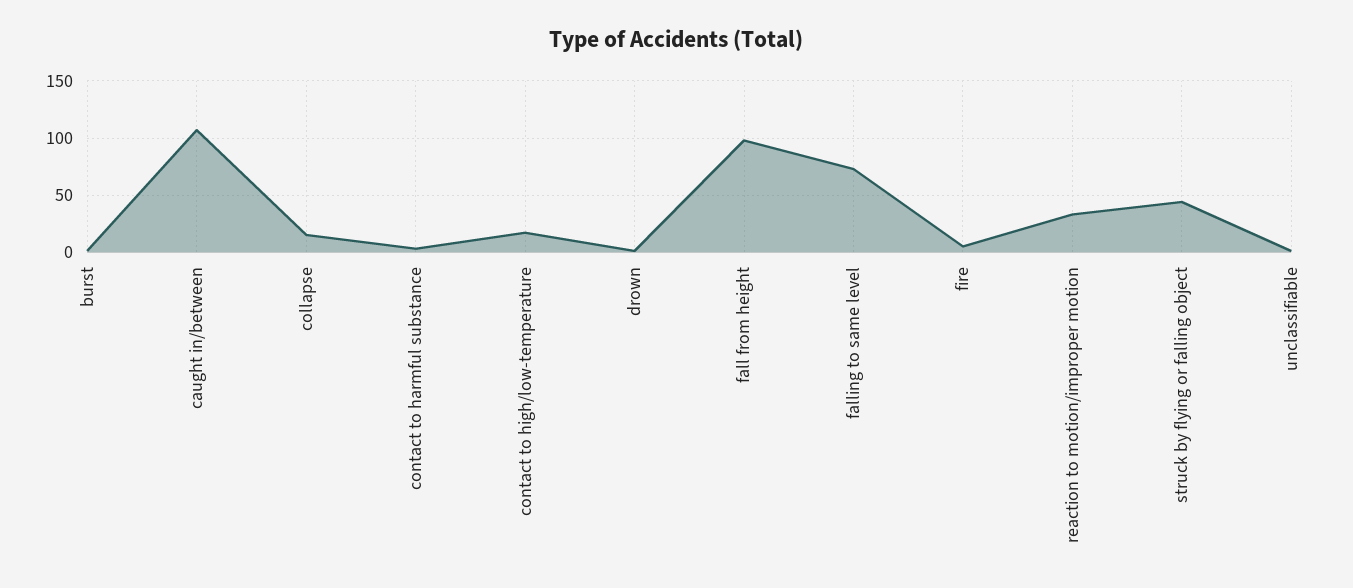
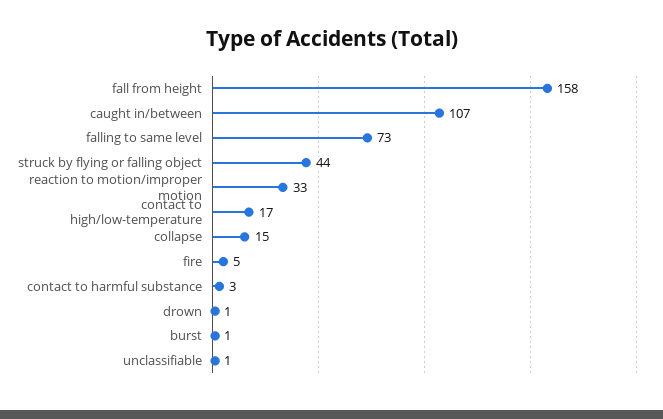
fall from height: 100 -> 158

